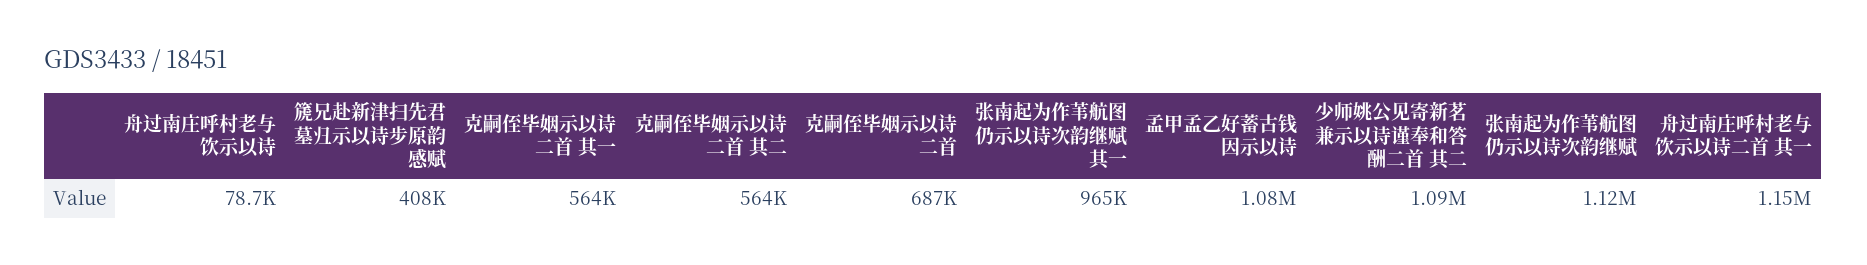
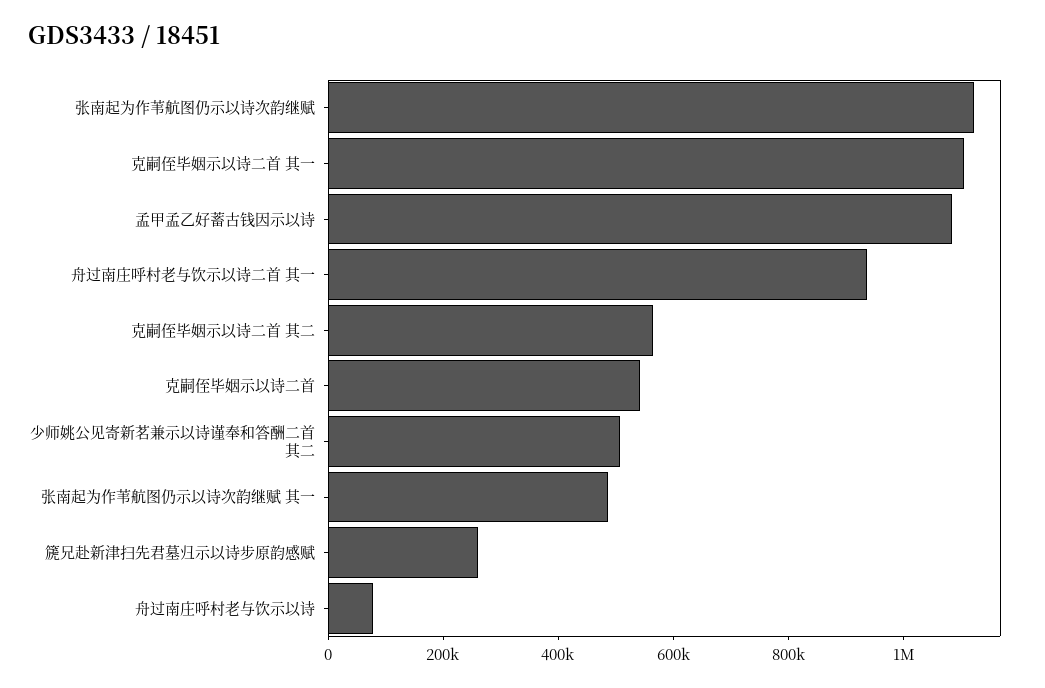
篪兄赴新津扫先君墓归示以诗步原韵感赋: 408000 -> 250000
克嗣侄毕姻示以诗二首 其一: 564000 -> 1100000
克嗣侄毕姻示以诗二首: 687000 -> 550000
张南起为作苇航图仍示以诗次韵继赋 其一: 965000 -> 500000
少师姚公见寄新茗兼示以诗谨奉和答酬二首 其二: 1090000 -> 500000
舟过南庄呼村老与饮示以诗二首 其一: 1150000 -> 950000

